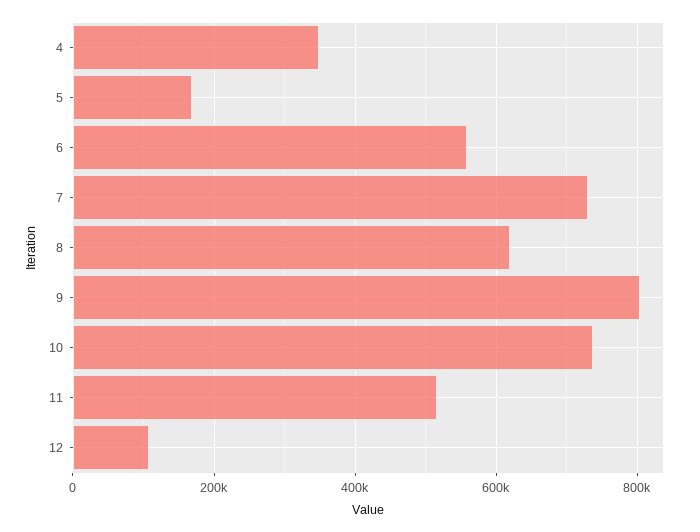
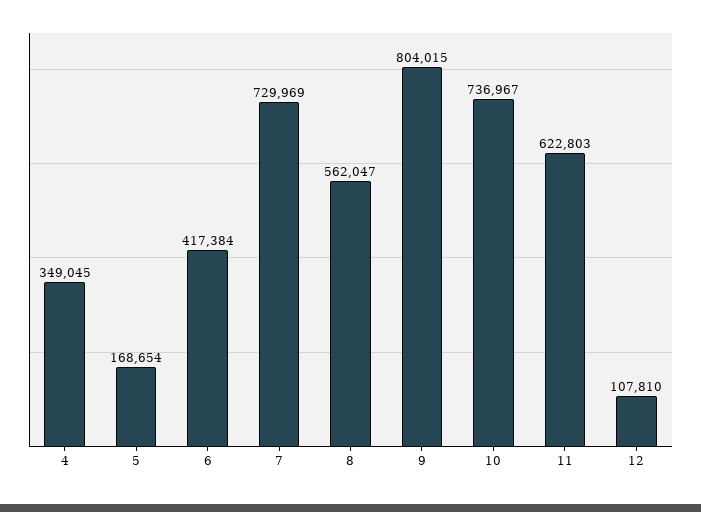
6: 560000 -> 417384
8: 620000 -> 562047
11: 520000 -> 622803

